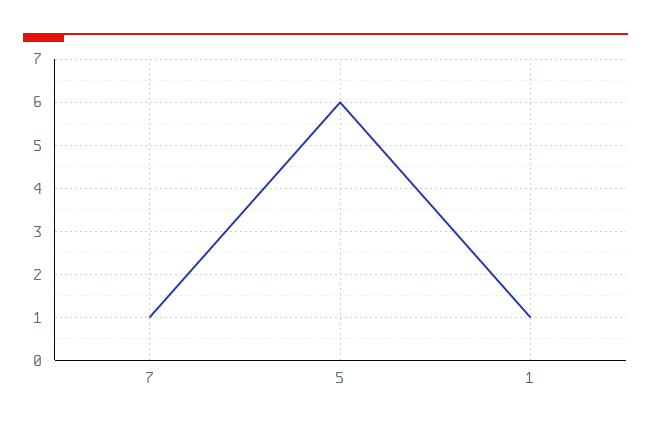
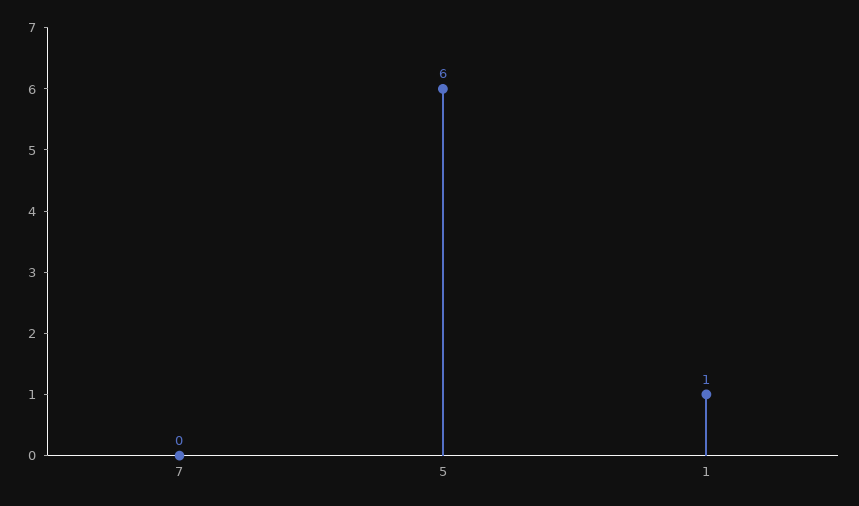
7: 1 -> 0

